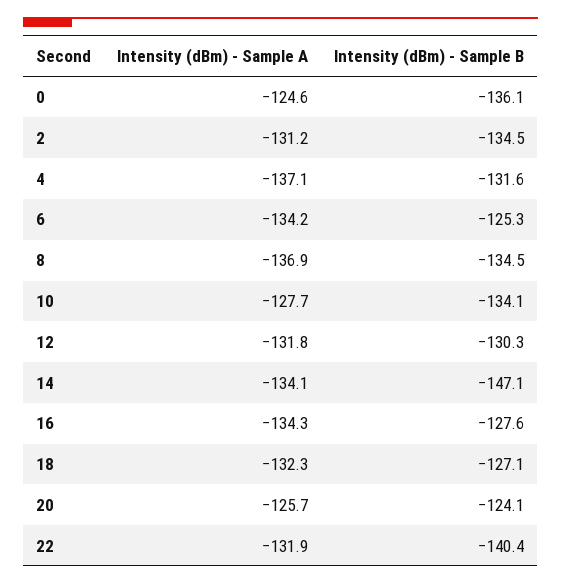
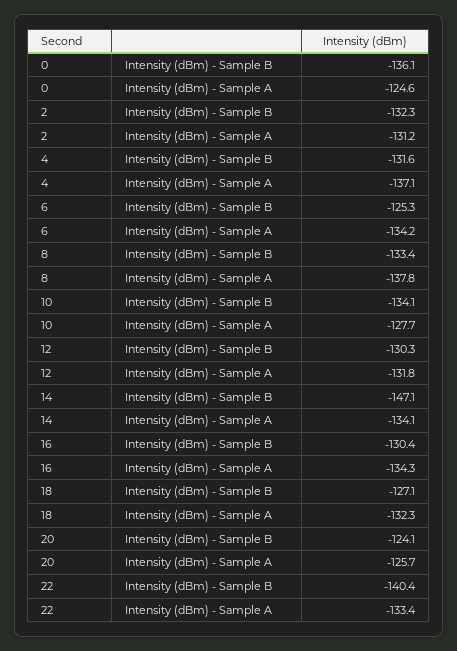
Intensity (dBm) - Sample B, 2: -134.5 -> -132.3
Intensity (dBm) - Sample A, 8: -136.9 -> -137.8
Intensity (dBm) - Sample B, 8: -134.5 -> -133.4
Intensity (dBm) - Sample B, 16: -127.6 -> -130.4
Intensity (dBm) - Sample A, 22: -131.9 -> -133.4

